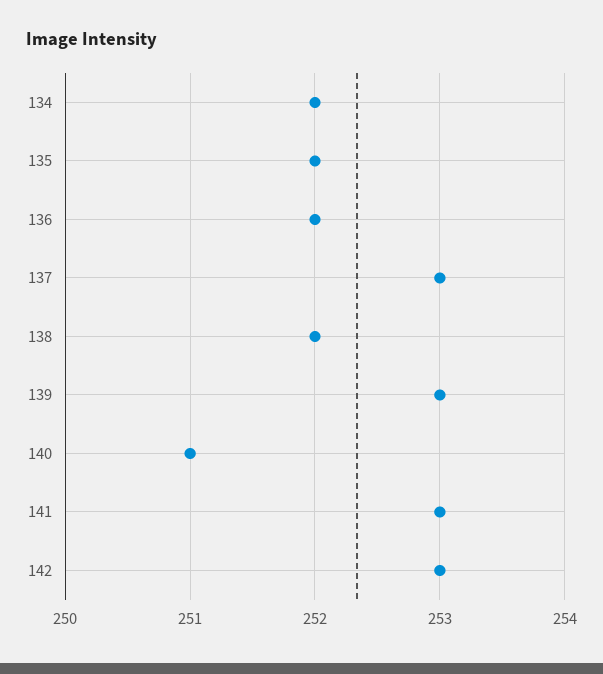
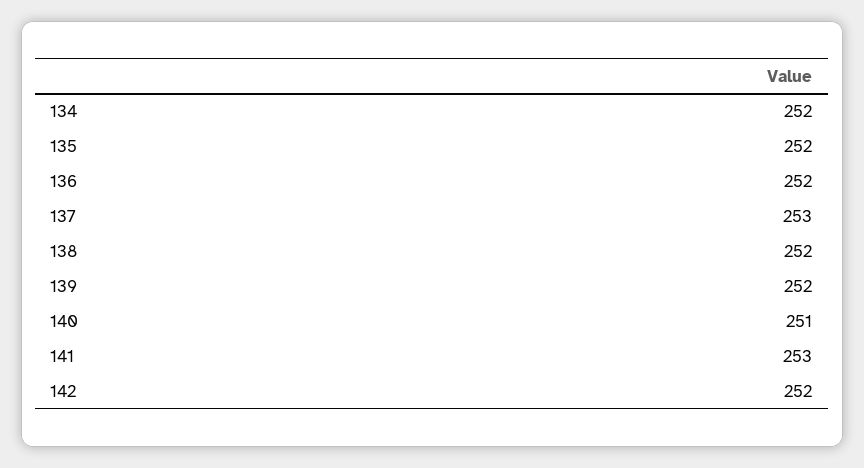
139: 253 -> 252
142: 253 -> 252

